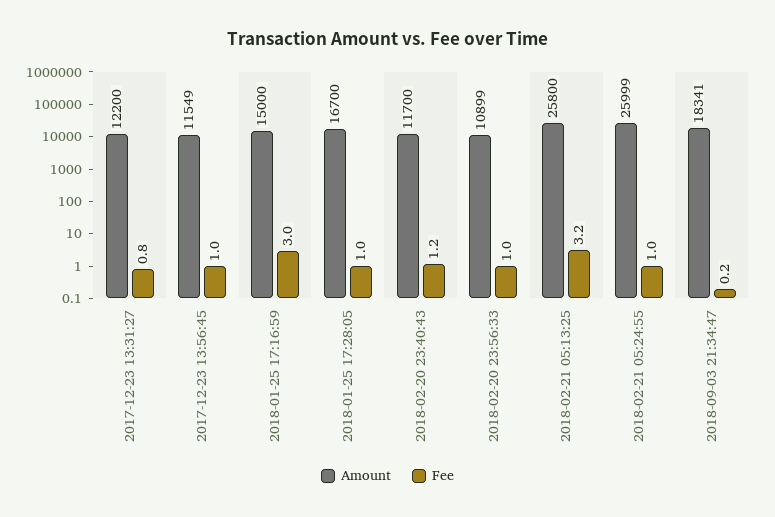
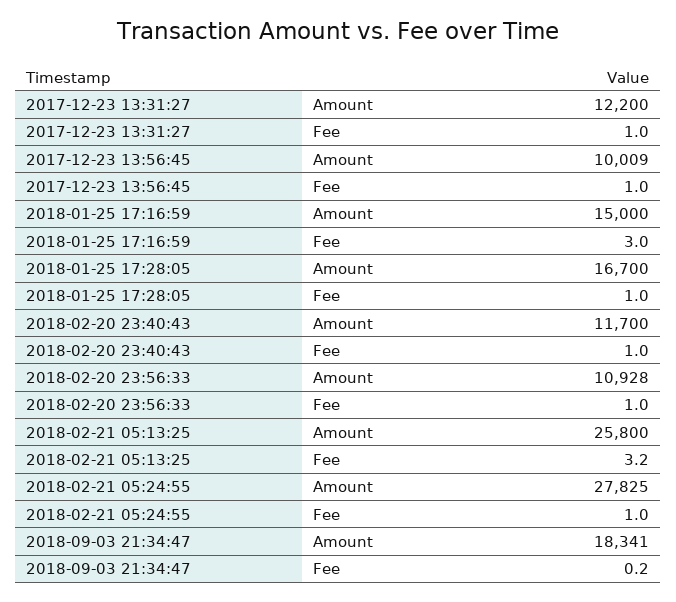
Fee, 2017-12-23 13:31:27: 0.8 -> 1
Amount, 2017-12-23 13:56:45: 11549 -> 10009
Fee, 2018-02-20 23:40:43: 1.2 -> 1
Amount, 2018-02-20 23:56:33: 10899 -> 10928
Amount, 2018-02-21 05:24:55: 25999 -> 27825

